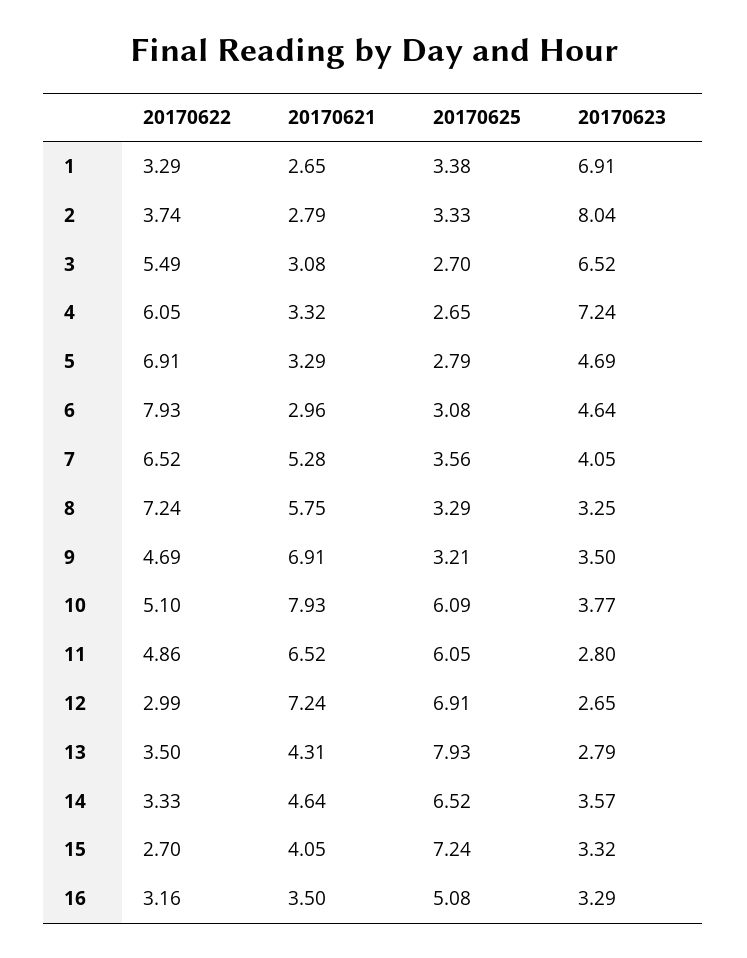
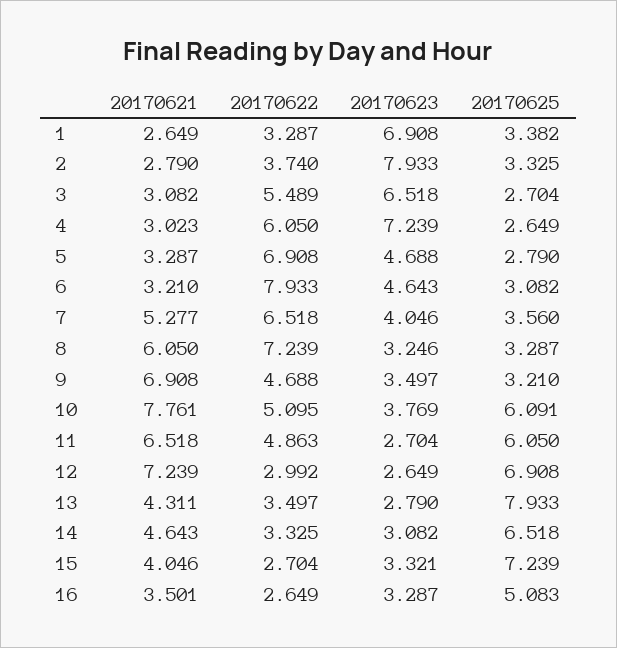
20170623, 2: 8.04 -> 7.933
20170621, 4: 3.32 -> 3.023
20170621, 6: 2.96 -> 3.21
20170621, 8: 5.75 -> 6.05
20170621, 10: 7.93 -> 7.761
20170623, 11: 2.8 -> 2.704
20170623, 14: 3.57 -> 3.082
20170622, 16: 3.16 -> 2.649

